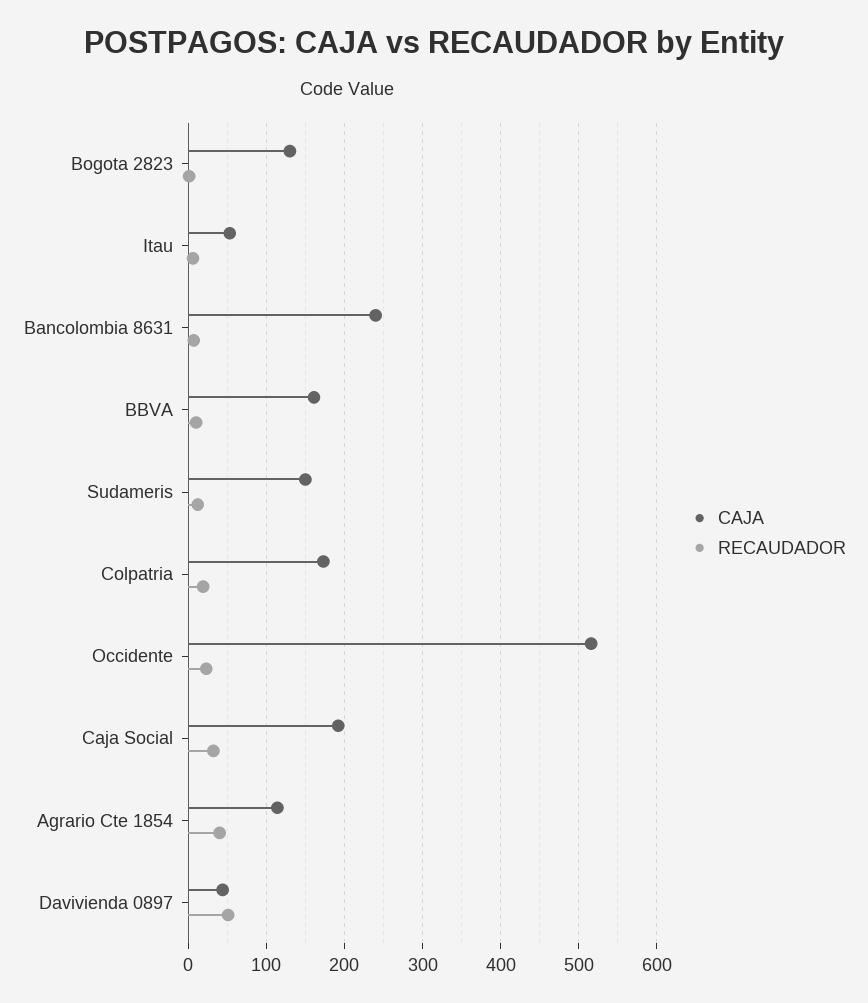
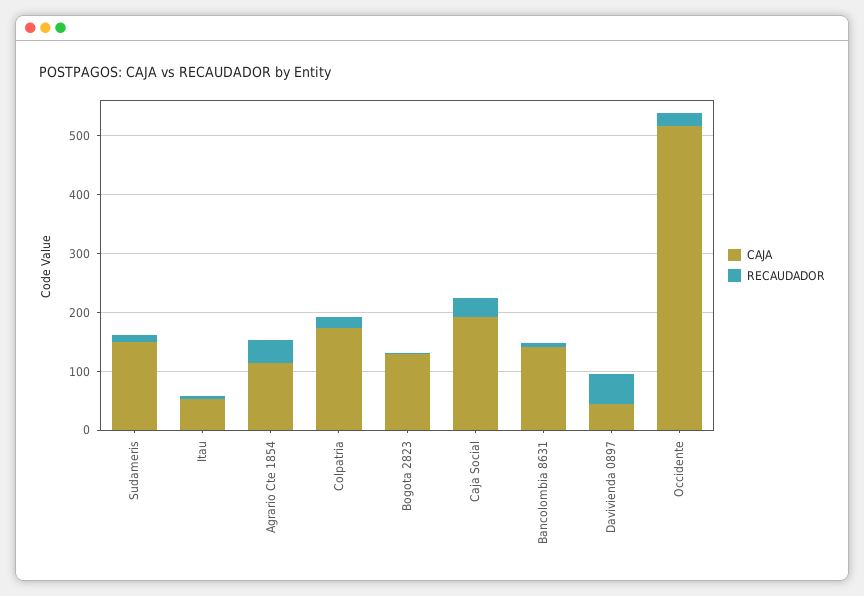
CAJA, Bancolombia 8631: 240 -> 140
CAJA, BBVA: 160 -> none
RECAUDADOR, BBVA: 10 -> none

